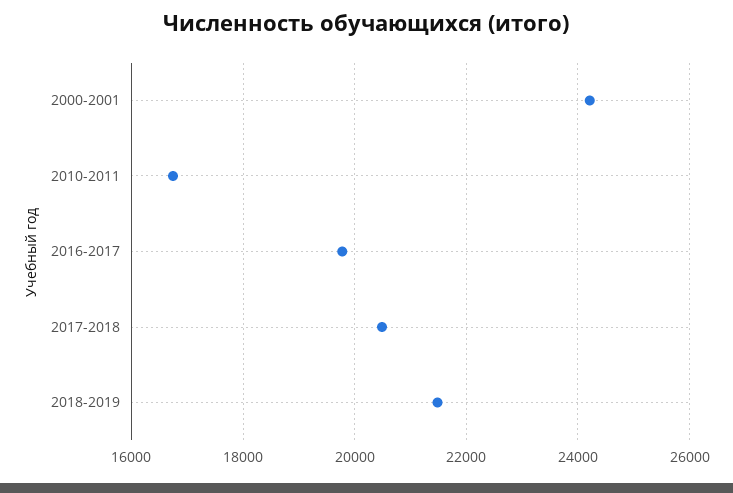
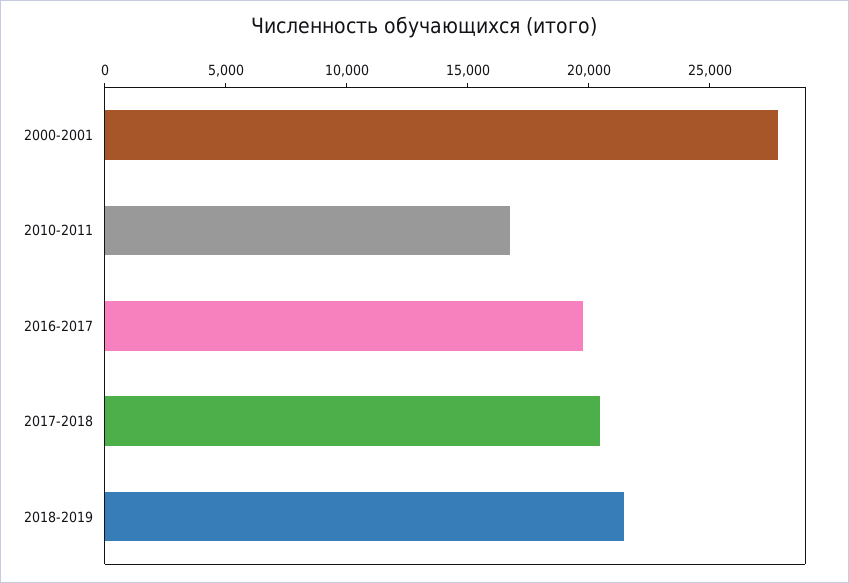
2000-2001: 24200 -> 28000

